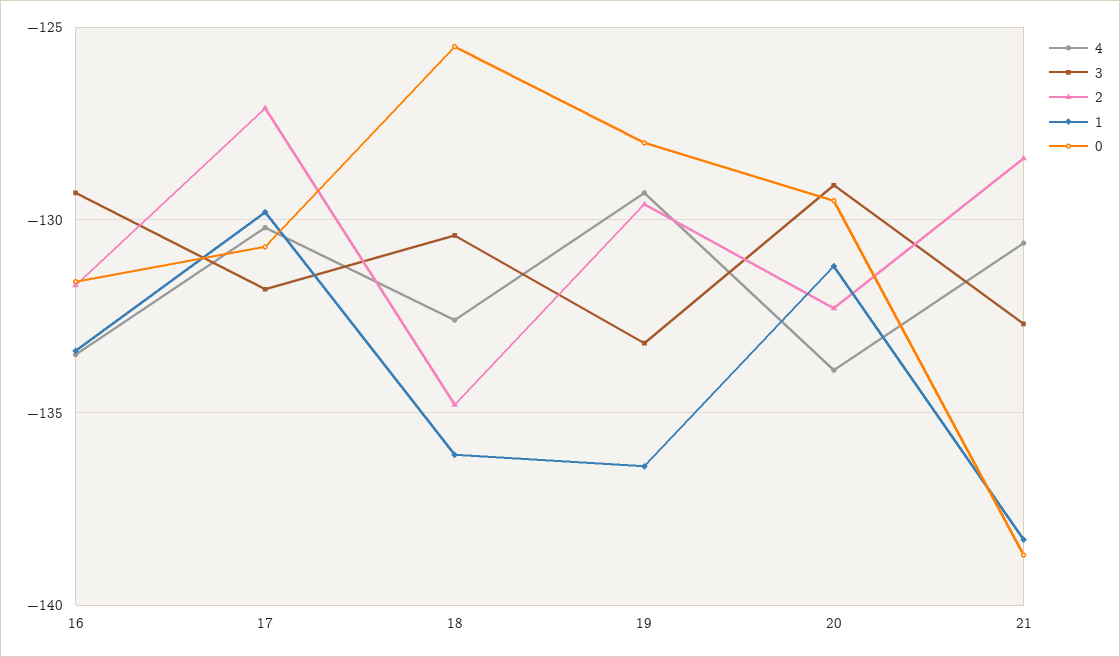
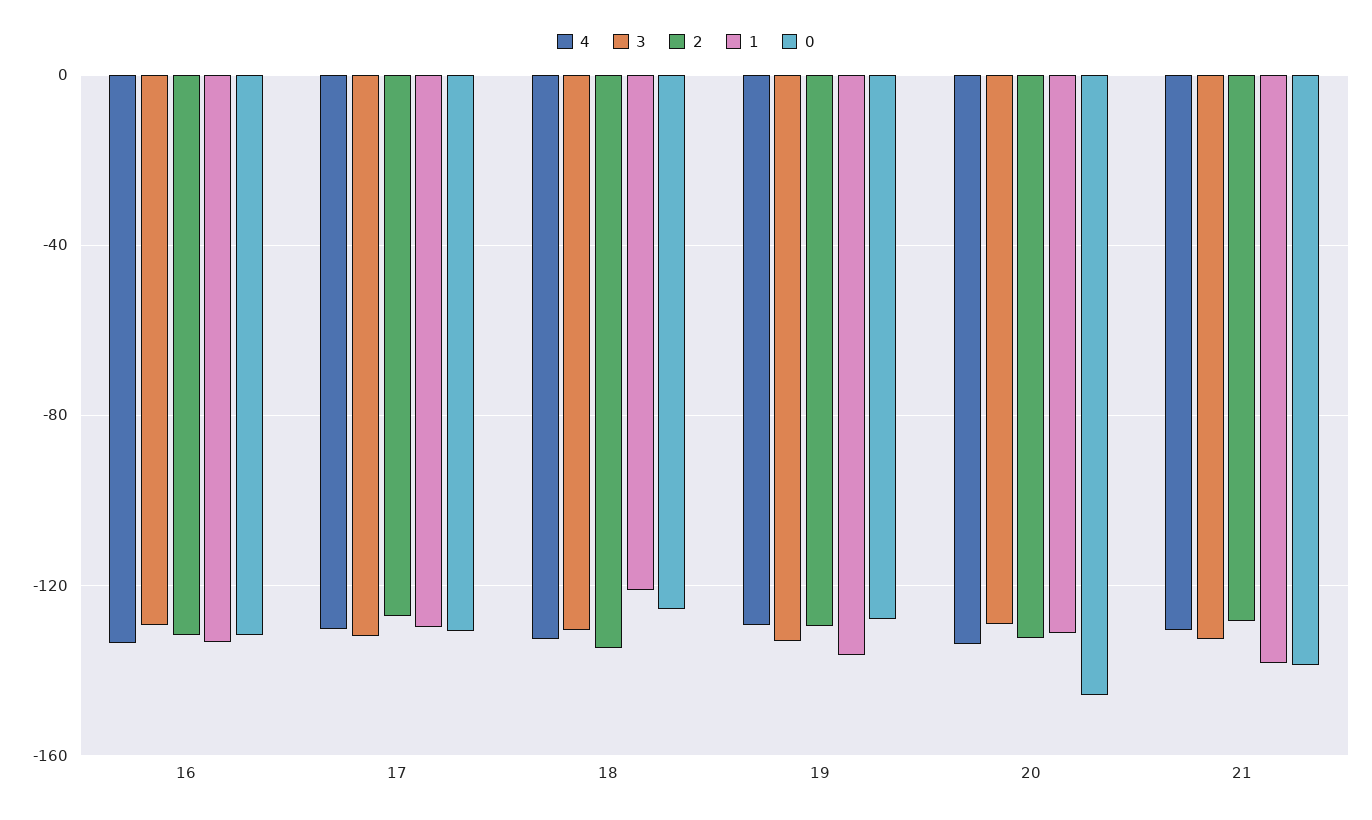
1, 18: -136 -> -120
0, 20: -129.5 -> -145

